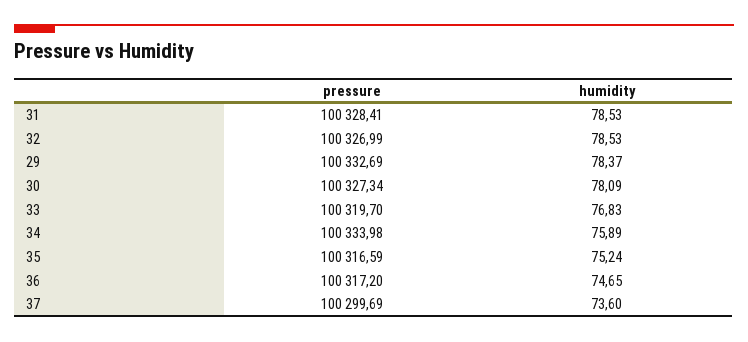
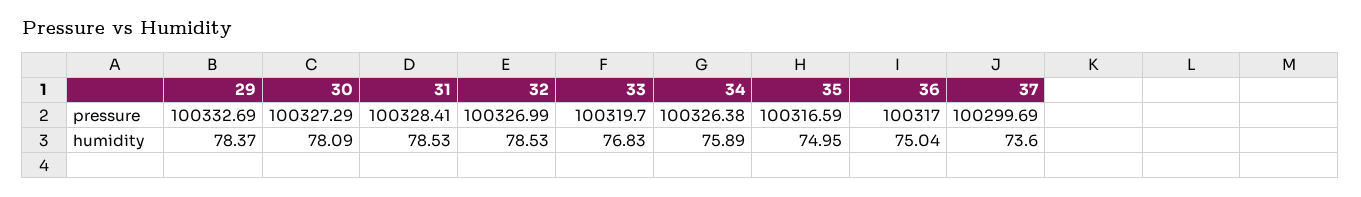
pressure, 30: 100327.34 -> 100327.29
pressure, 34: 100333.98 -> 100326.38
humidity, 35: 75.24 -> 74.95
pressure, 36: 100317.2 -> 100317
humidity, 36: 74.65 -> 75.04

